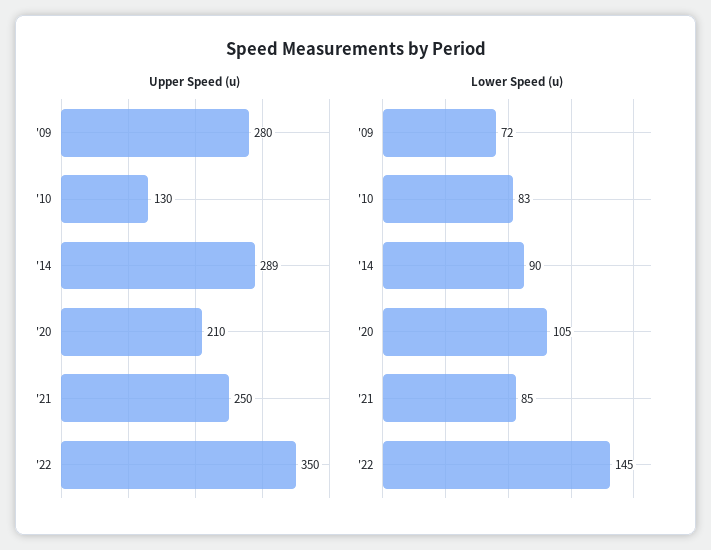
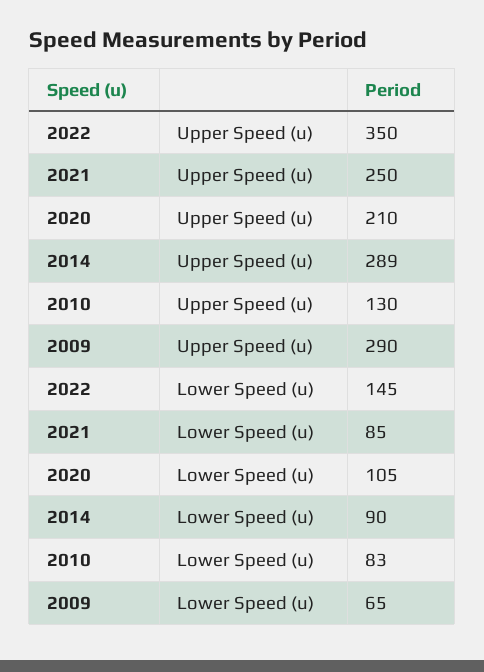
Upper Speed (u), '09: 280 -> 290
Lower Speed (u), '09: 72 -> 65

